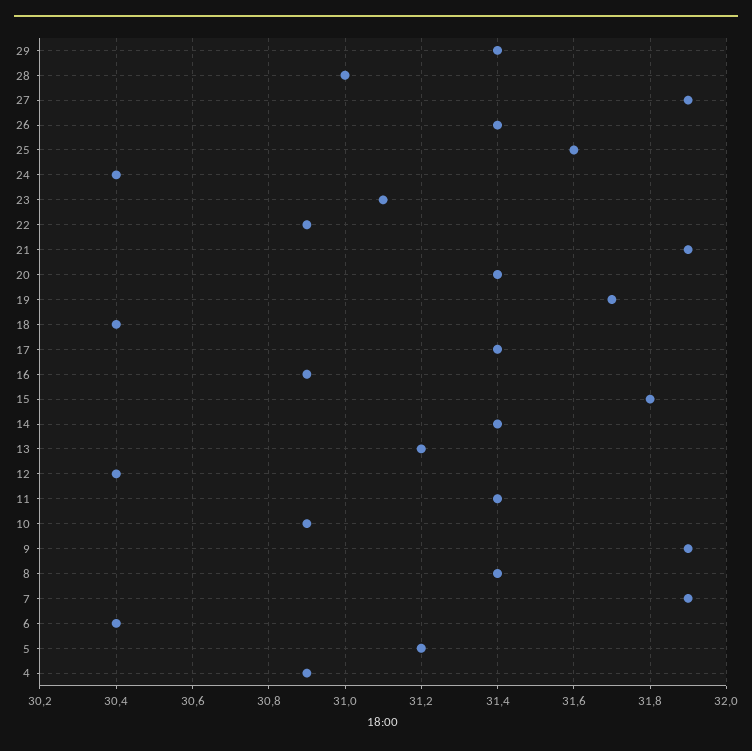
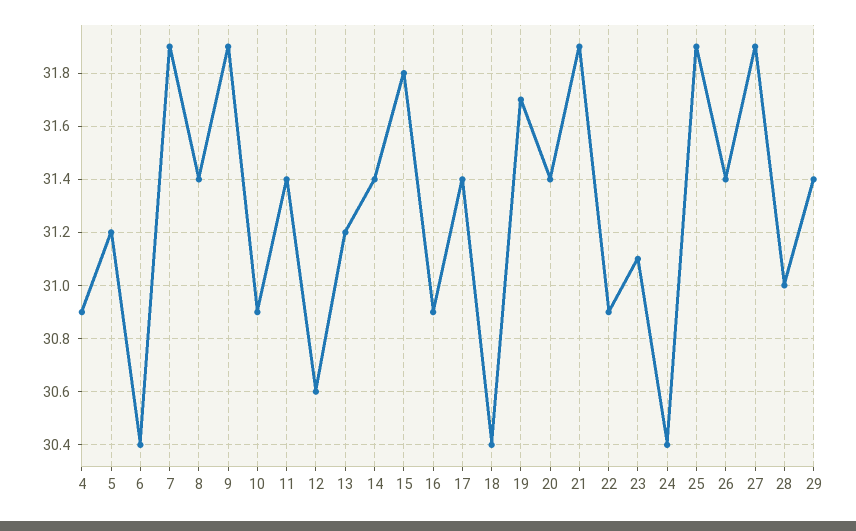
25: 31.6 -> 31.9
12: 30.4 -> 30.6

